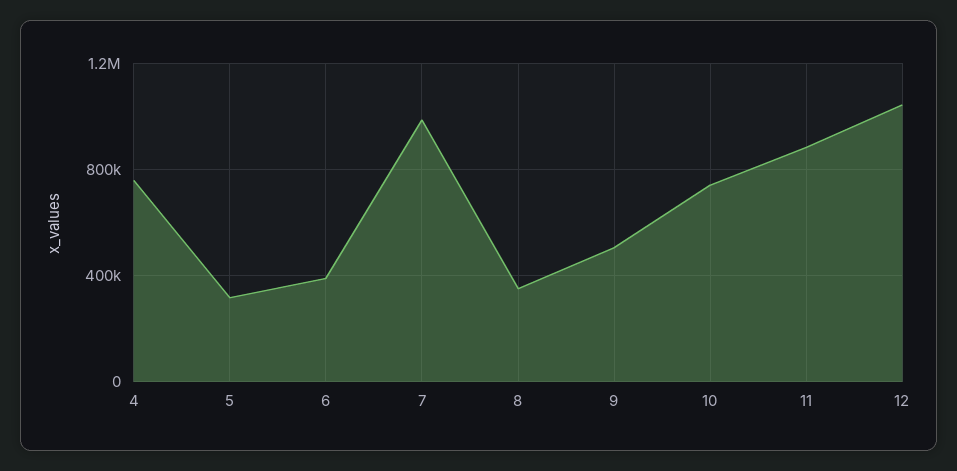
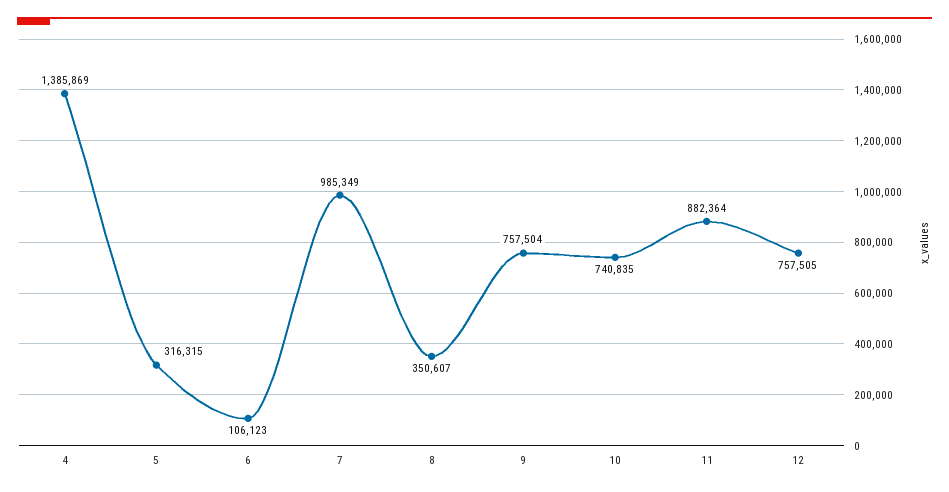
4: 750000 -> 1385869
6: 400000 -> 106123
9: 500000 -> 757504
12: 1050000 -> 757505

